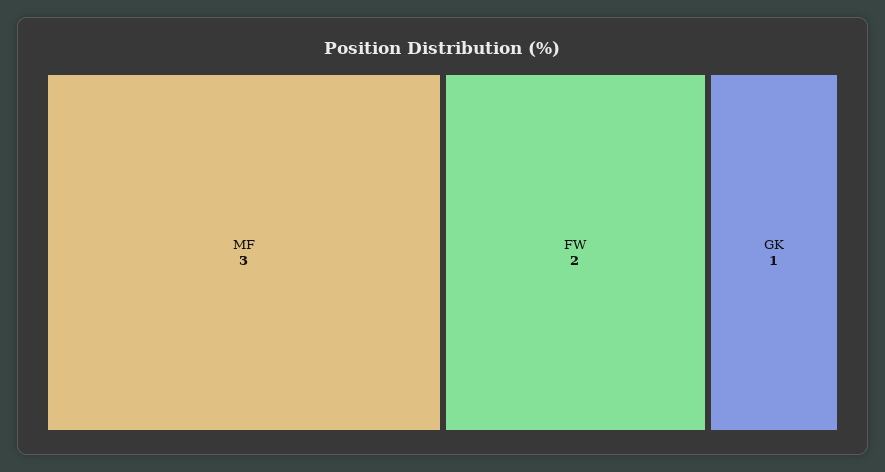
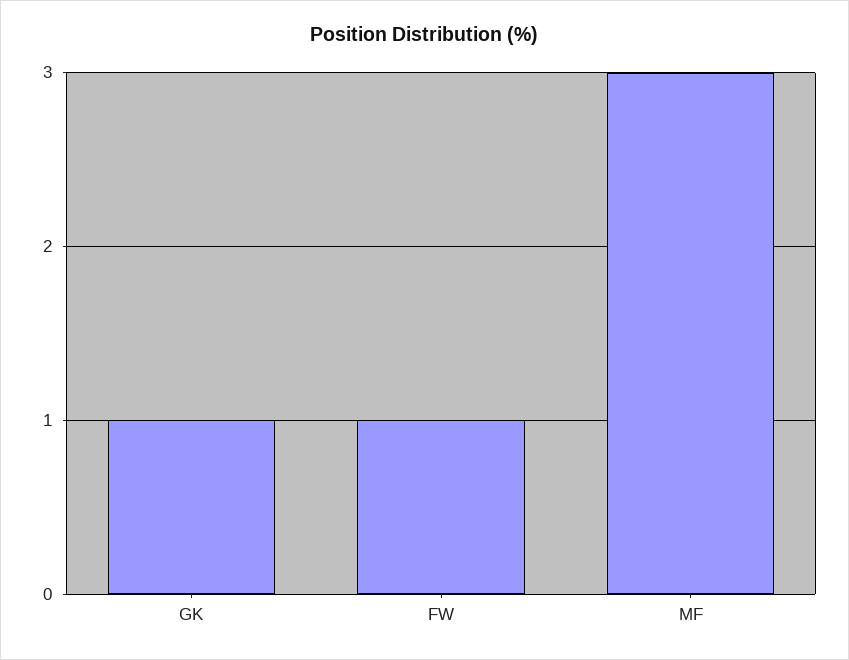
FW: 2 -> 1

